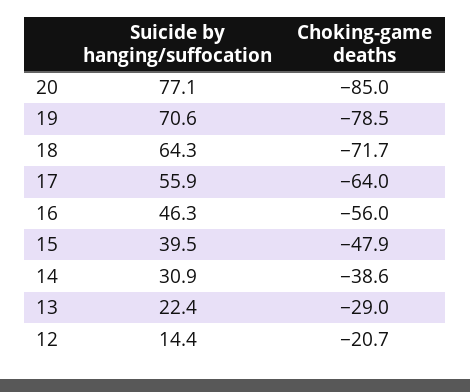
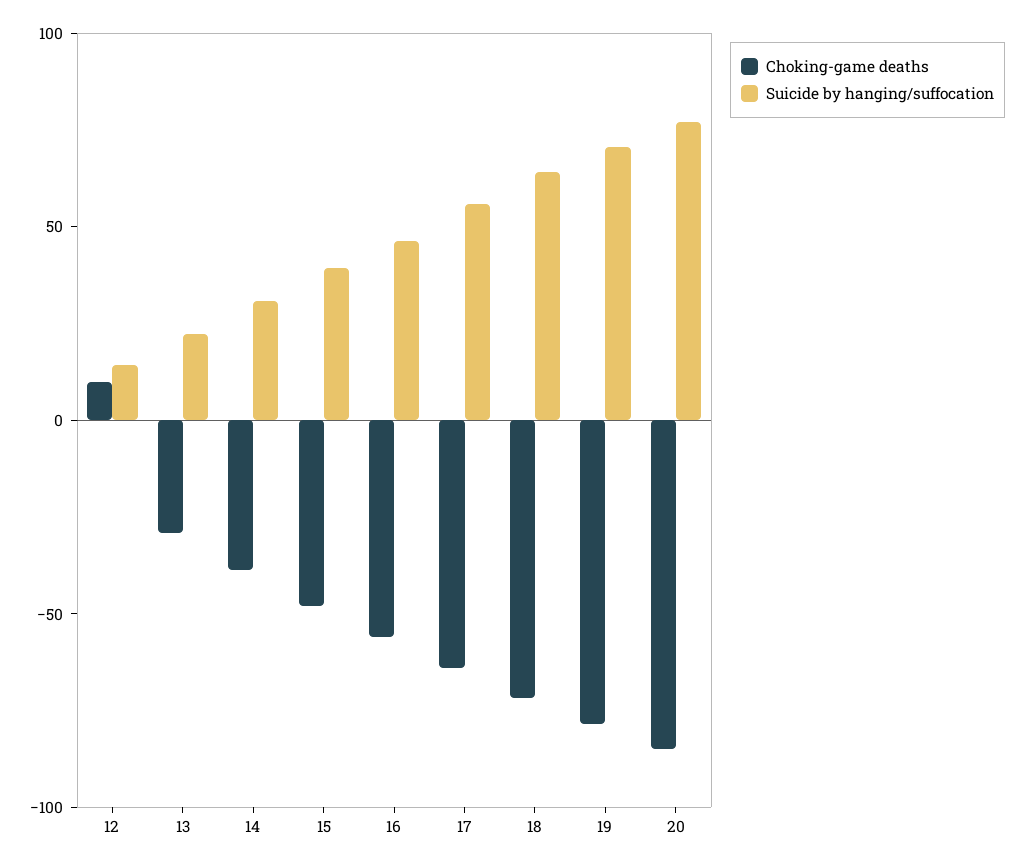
Choking-game deaths, 12: -20.7 -> 10

